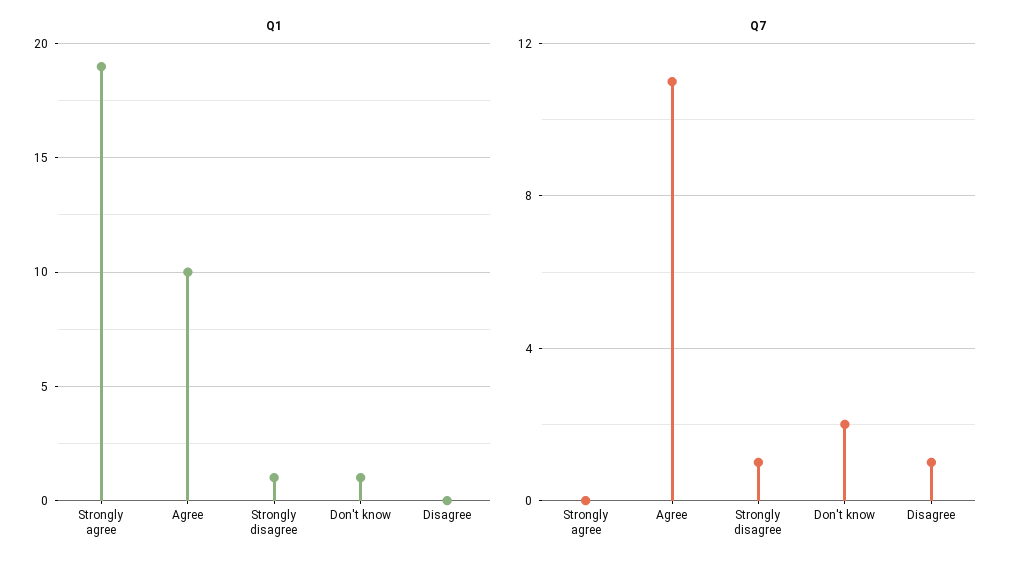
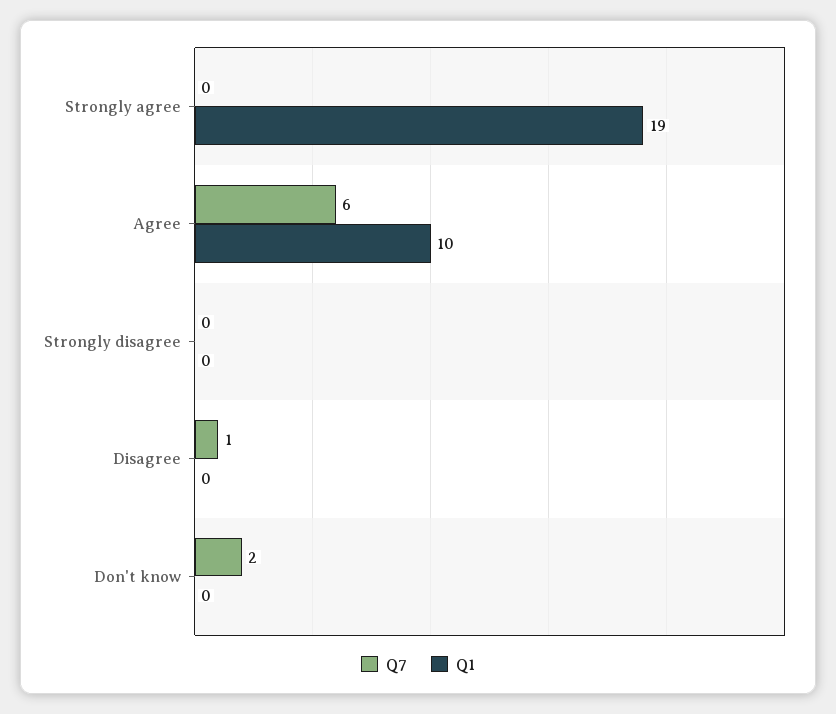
Q1, Strongly disagree: 1 -> 0
Q1, Don't know: 1 -> 0
Q7, Agree: 11 -> 6
Q7, Strongly disagree: 1 -> 0

